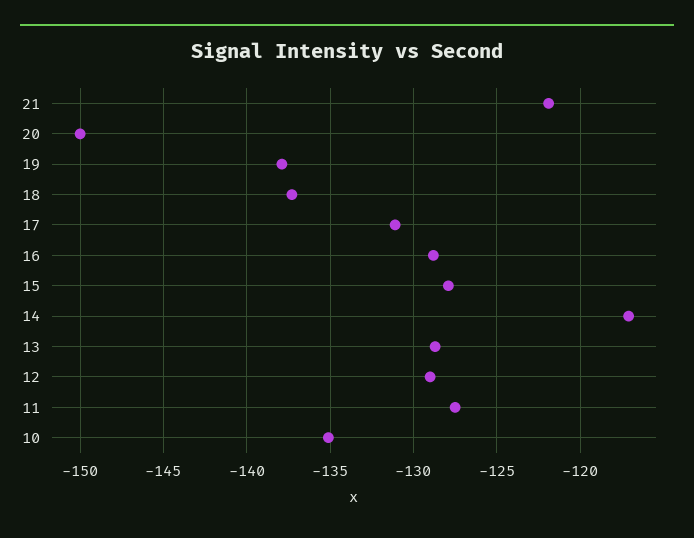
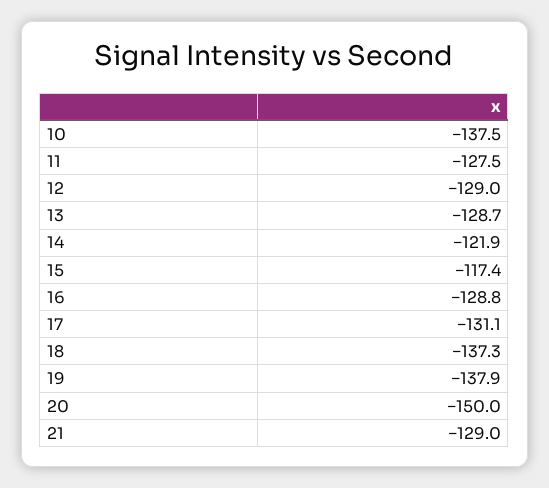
21: -122 -> -129
15: -128 -> -117.4
14: -117 -> -121.9
10: -135 -> -137.5

